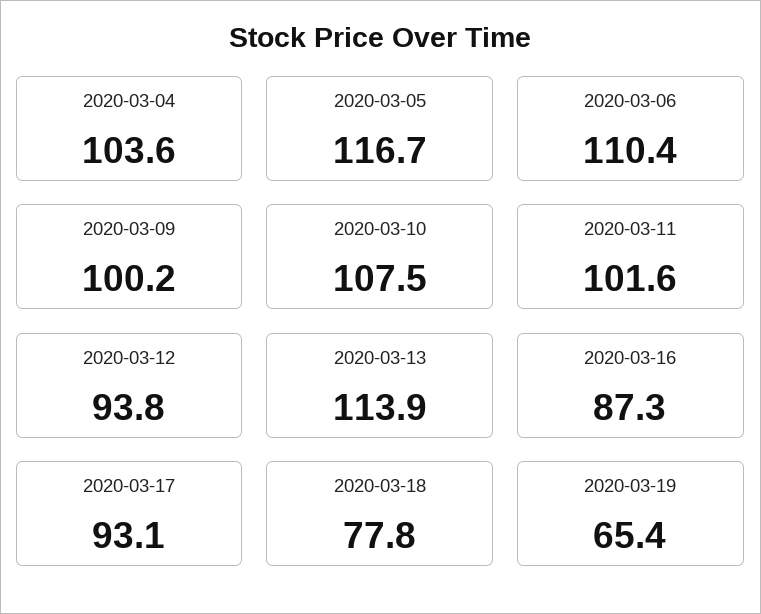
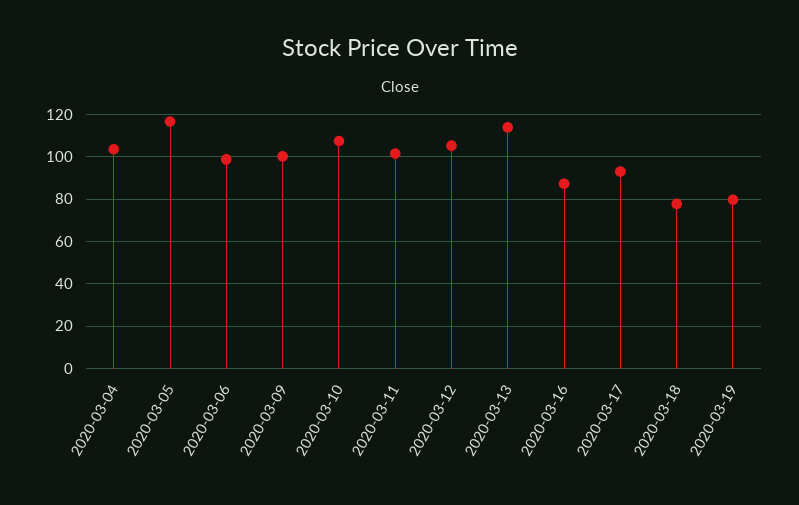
2020-03-06: 110.4 -> 100
2020-03-12: 93.8 -> 105
2020-03-19: 65.4 -> 80

